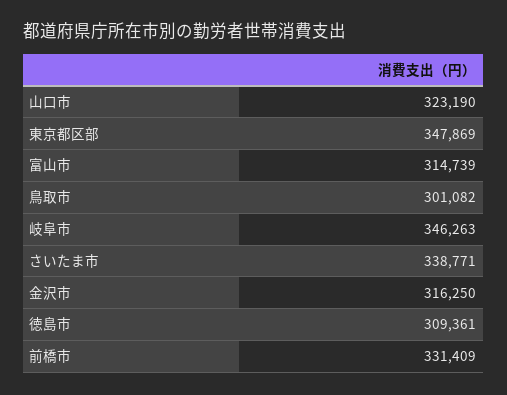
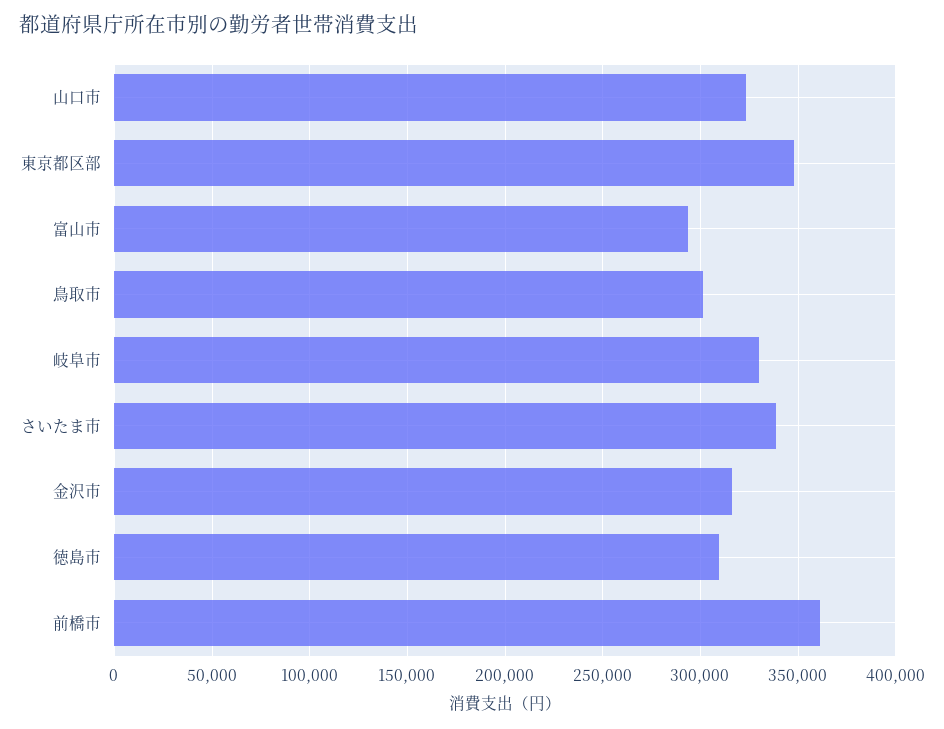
富山市: 314739 -> 295000
岐阜市: 346263 -> 330000
前橋市: 331409 -> 360000

